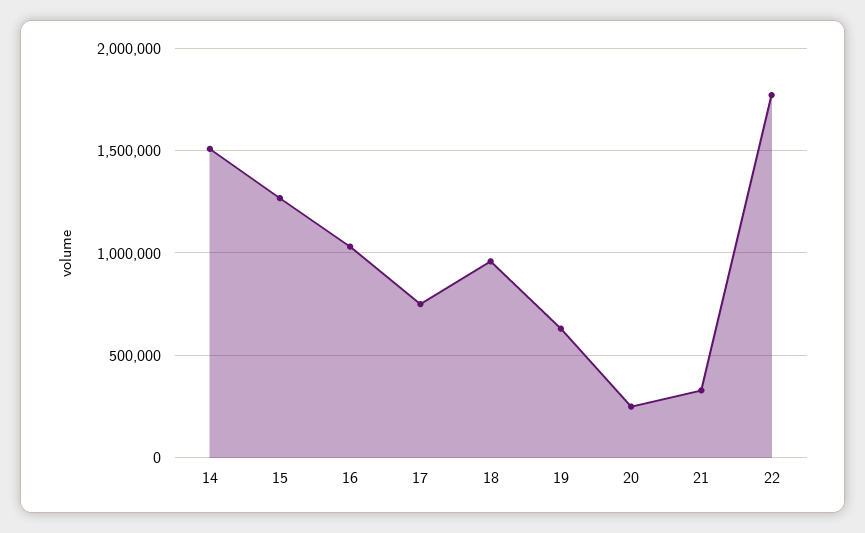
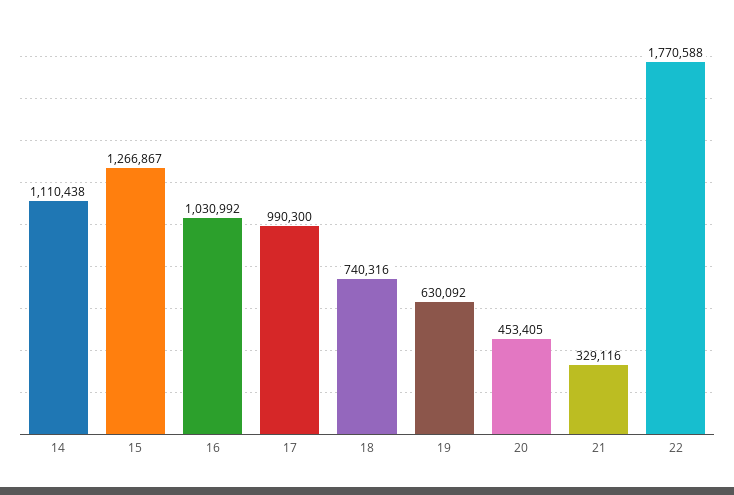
14: 1500000 -> 1110438
17: 750000 -> 990300
18: 950000 -> 740316
20: 250000 -> 453405

